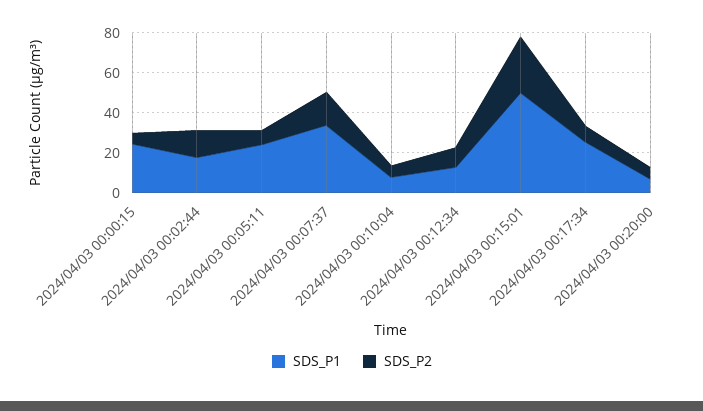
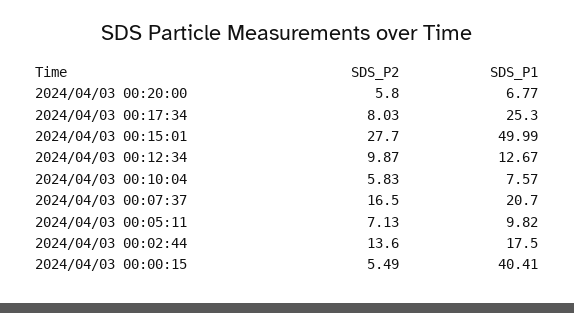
SDS_P1, 2024/04/03 00:00:15: 25 -> 40.41
SDS_P1, 2024/04/03 00:05:11: 25 -> 9.82
SDS_P1, 2024/04/03 00:07:37: 35 -> 20.7

